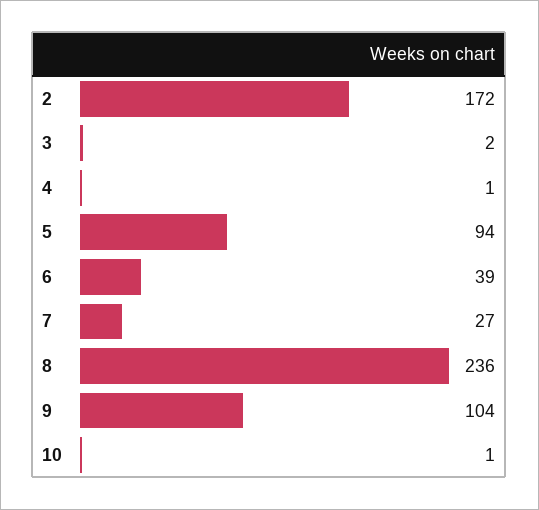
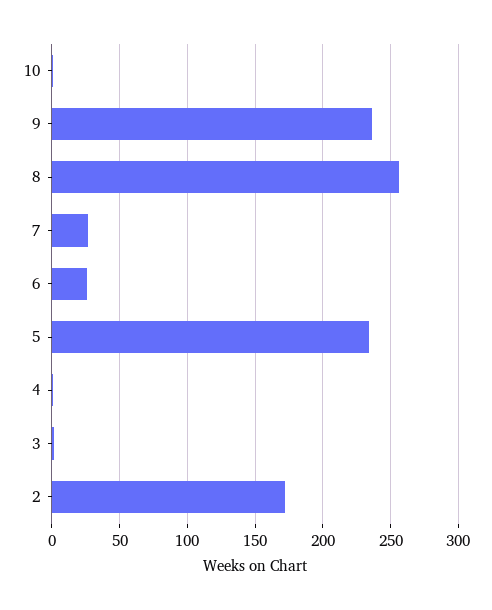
5: 94 -> 235
6: 39 -> 25
8: 236 -> 255
9: 104 -> 235

